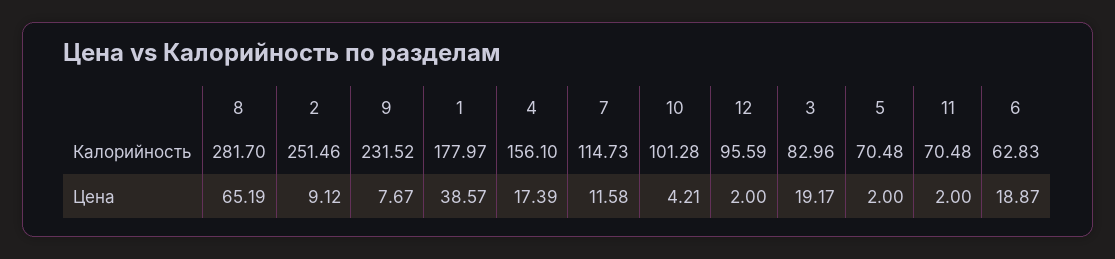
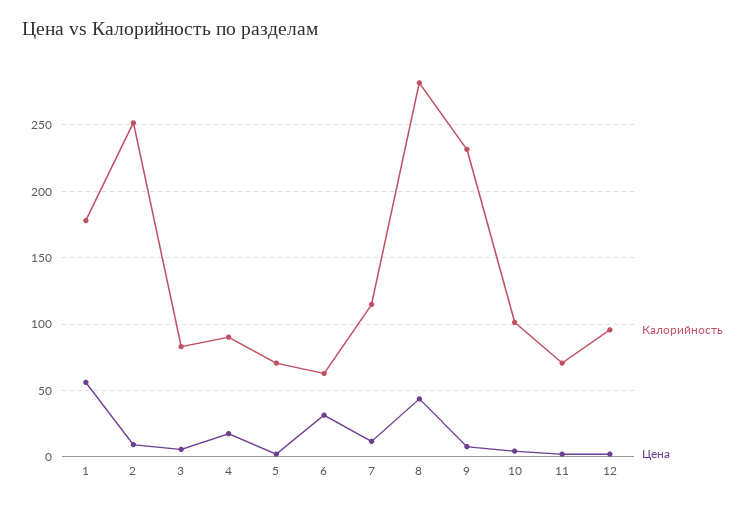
Калорийность, 4: 156.1 -> 90
Цена, 8: 65.19 -> 45
Цена, 1: 38.57 -> 55
Цена, 3: 19.17 -> 5
Цена, 6: 18.87 -> 30

